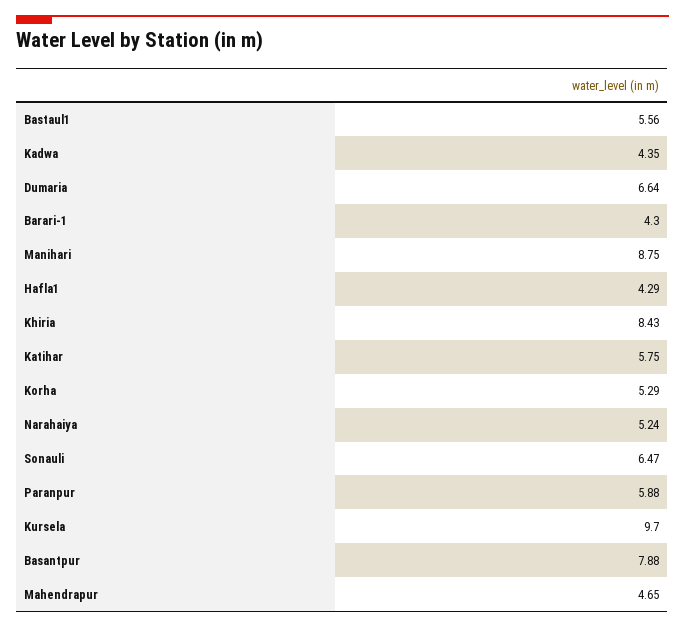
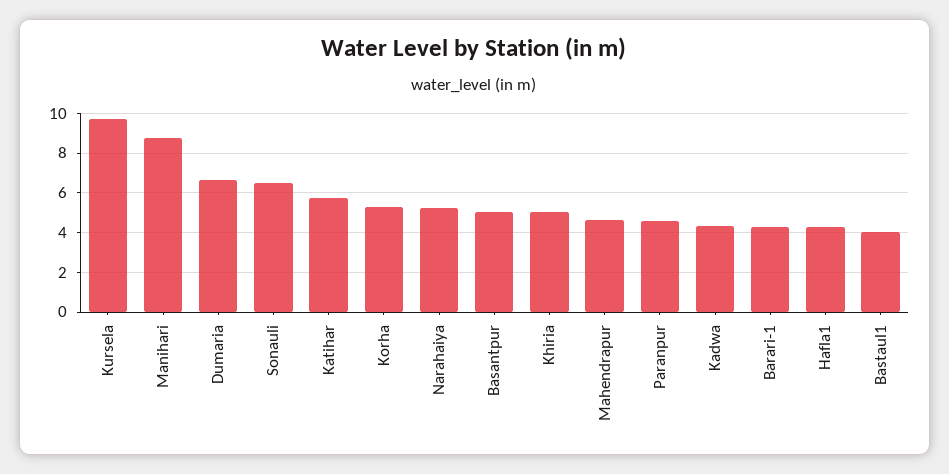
Bastaul1: 5.56 -> 4
Khiria: 8.43 -> 5
Paranpur: 5.88 -> 4.5
Basantpur: 7.88 -> 5

